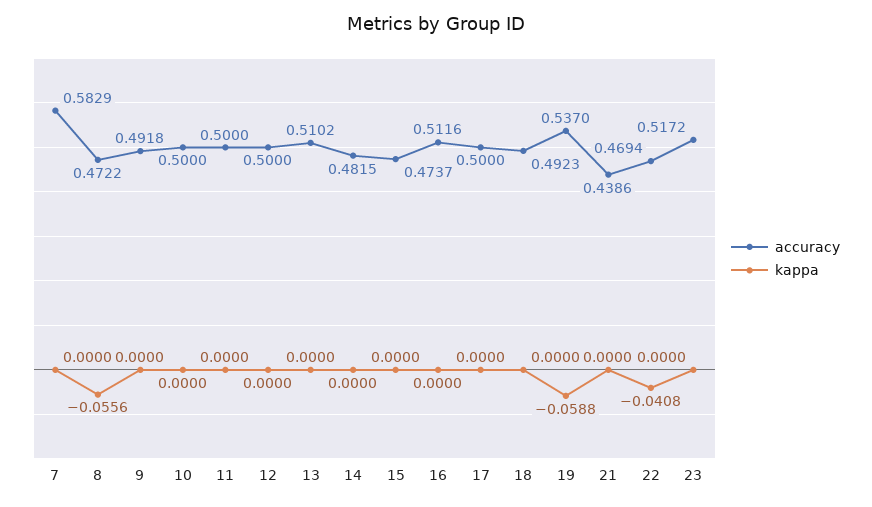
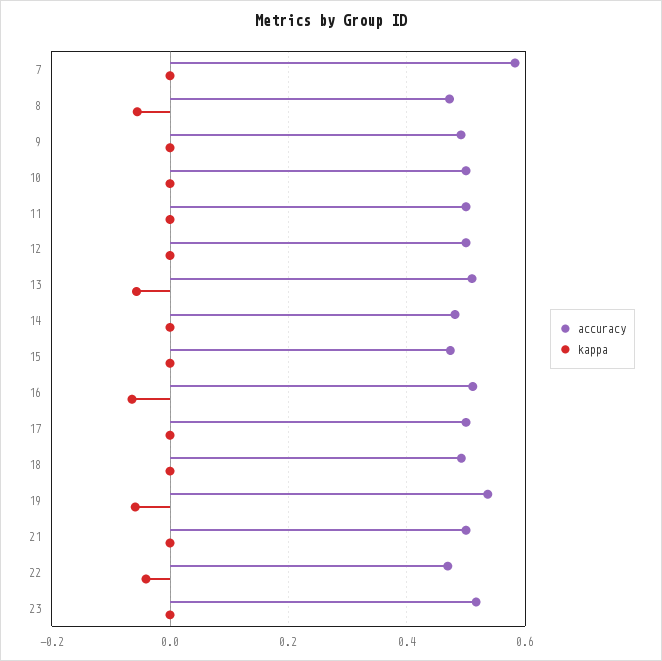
kappa, 13: 0 -> -0.06
kappa, 16: 0 -> -0.06
accuracy, 21: 0.4386 -> 0.5

